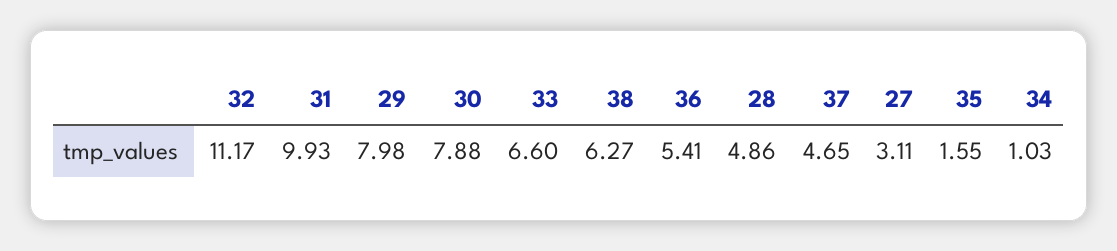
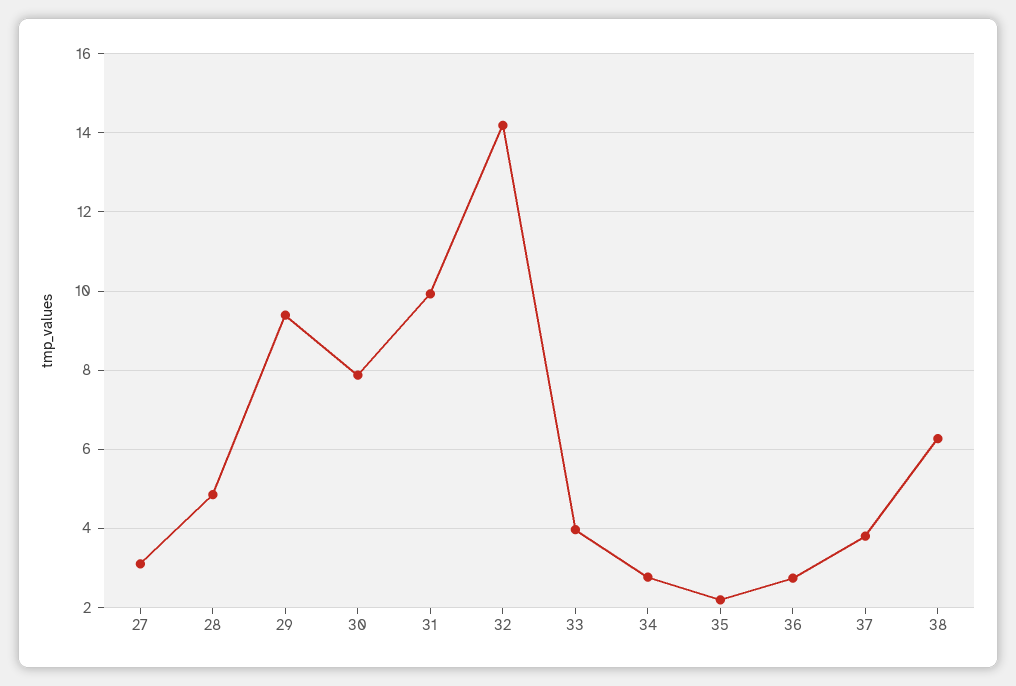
32: 11.17 -> 14.2
29: 7.98 -> 9.4
33: 6.6 -> 4
36: 5.41 -> 2.8
37: 4.65 -> 3.8
35: 1.55 -> 2.2
34: 1.03 -> 2.8

